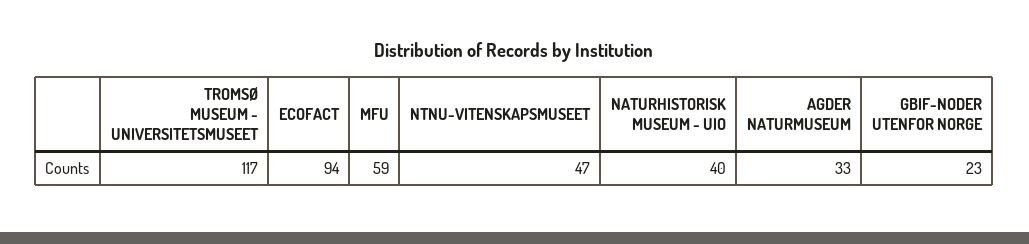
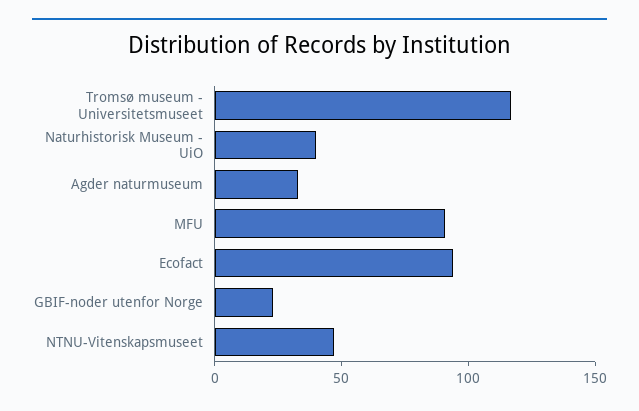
MFU: 59 -> 90

